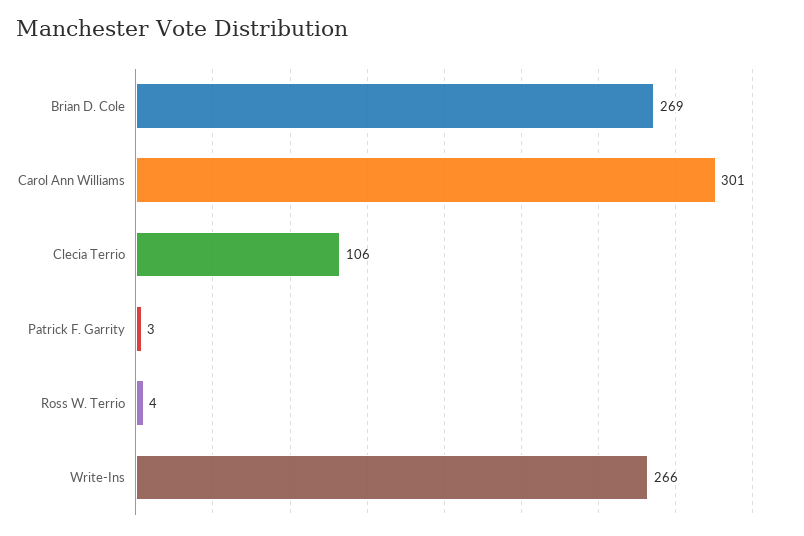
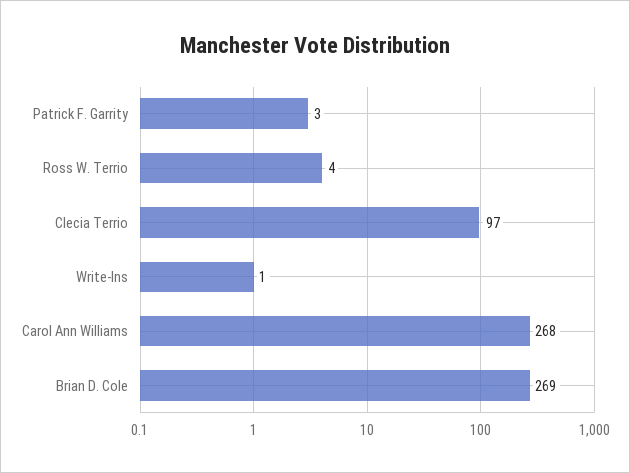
Carol Ann Williams: 301 -> 268
Clecia Terrio: 106 -> 97
Write-Ins: 266 -> 1

